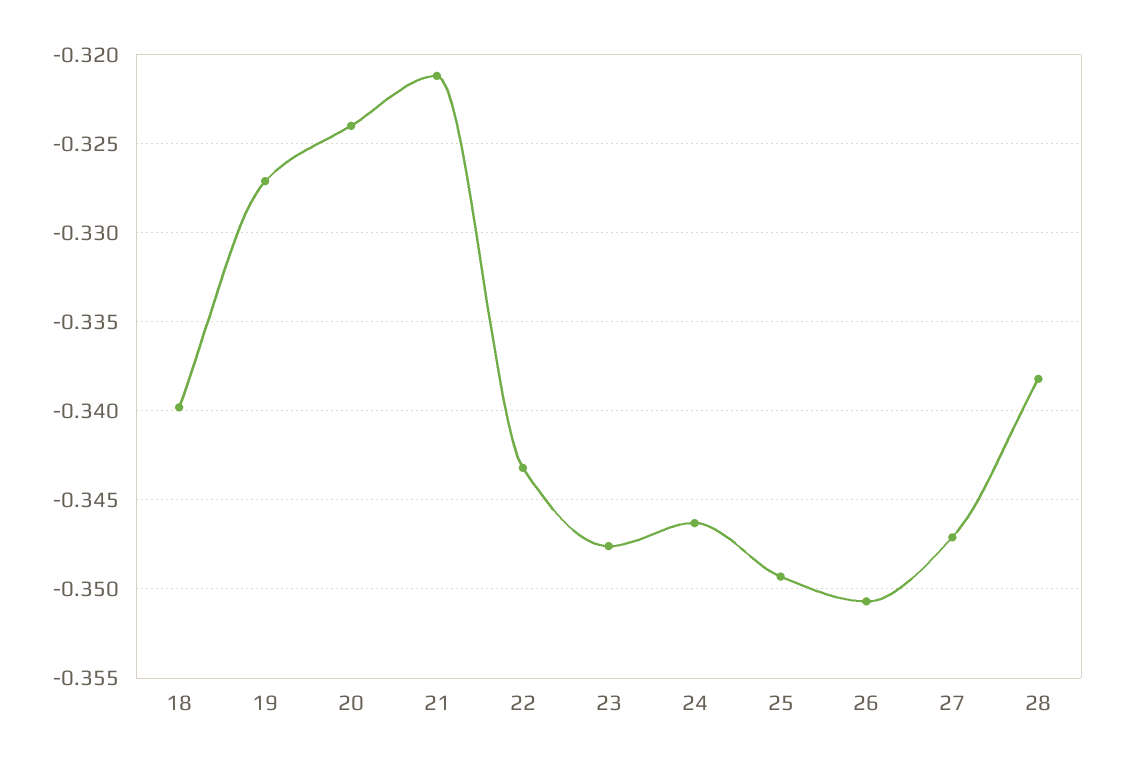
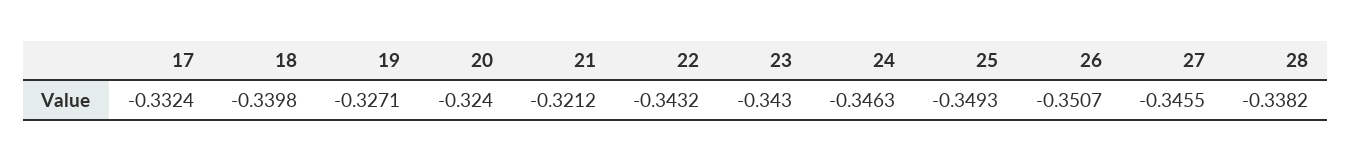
23: -0.3475 -> -0.343
27: -0.347 -> -0.3455
17: none -> -0.3324

